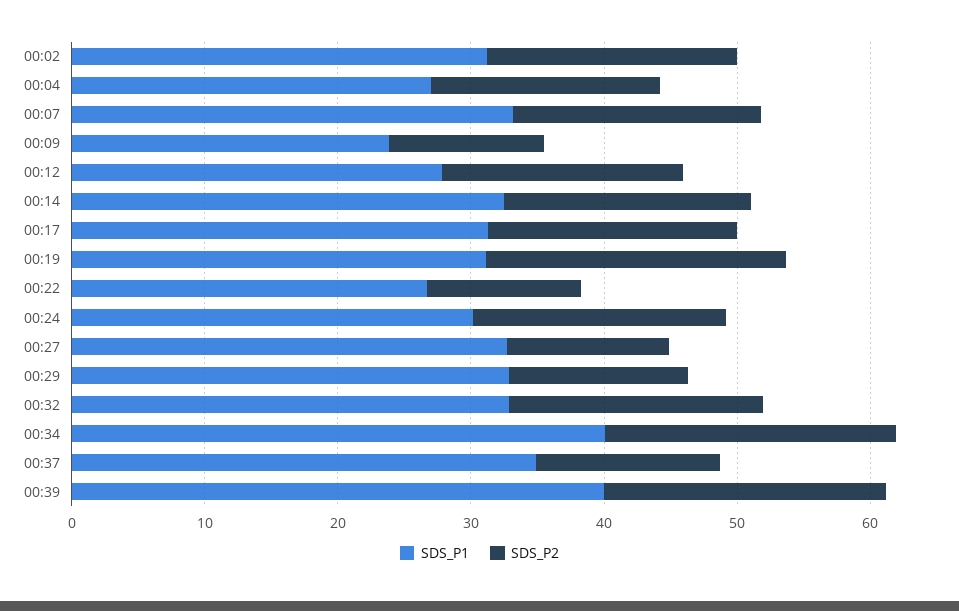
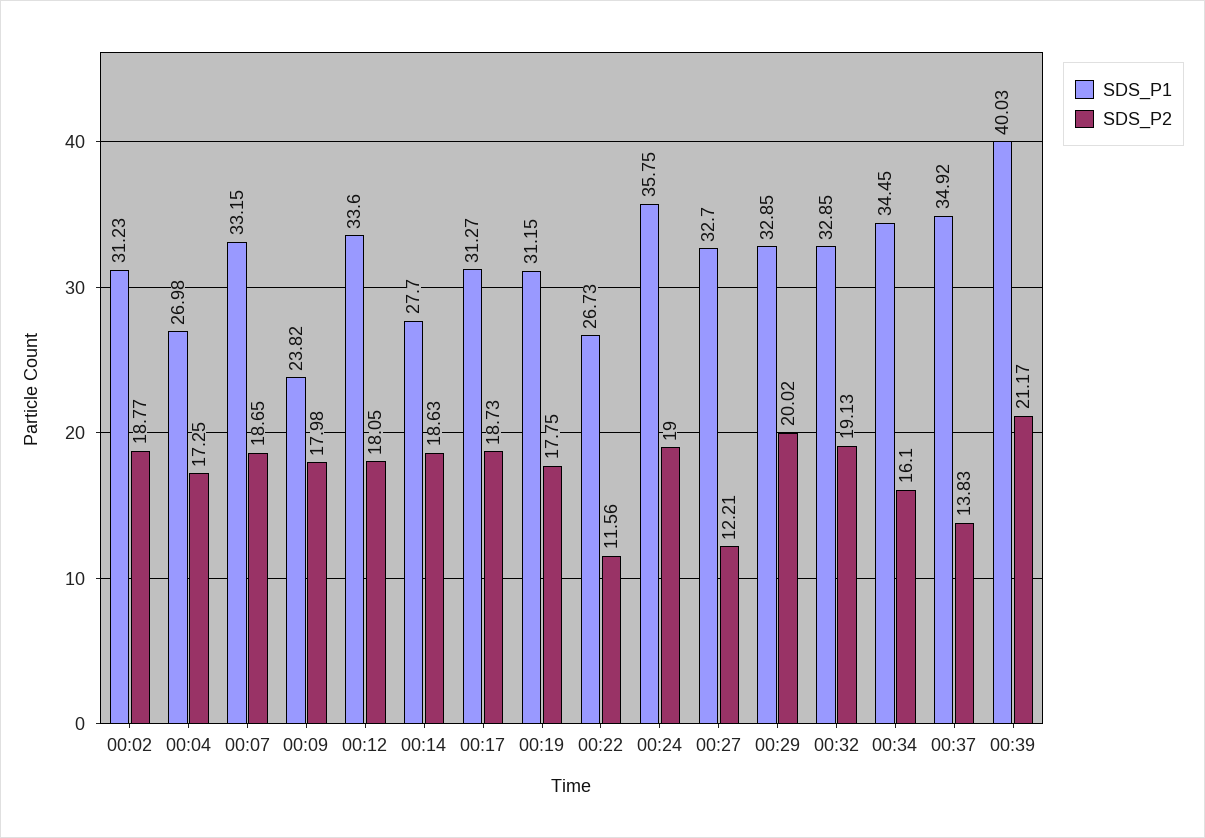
SDS_P2, 00:09: 12 -> 17.98
SDS_P1, 00:12: 28 -> 33.6
SDS_P1, 00:14: 32 -> 27.7
SDS_P2, 00:19: 22 -> 17.75
SDS_P1, 00:24: 30 -> 35.75
SDS_P2, 00:29: 14 -> 20.02
SDS_P1, 00:34: 40 -> 34.45
SDS_P2, 00:34: 22 -> 16.1

